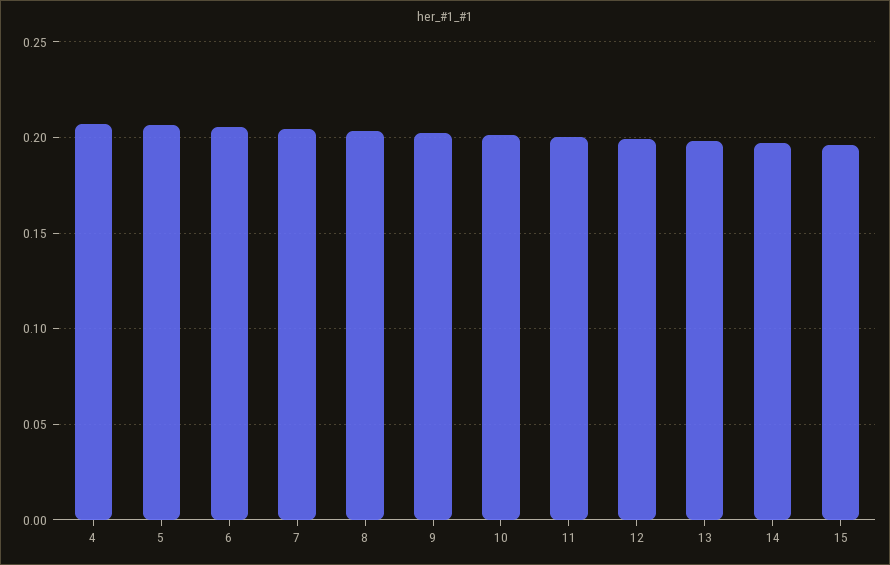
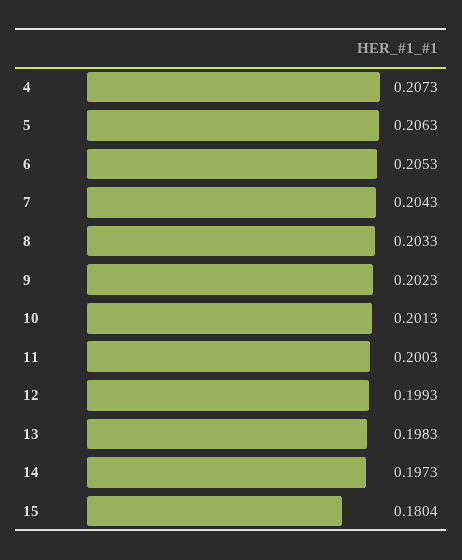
15: 0.195 -> 0.1804

